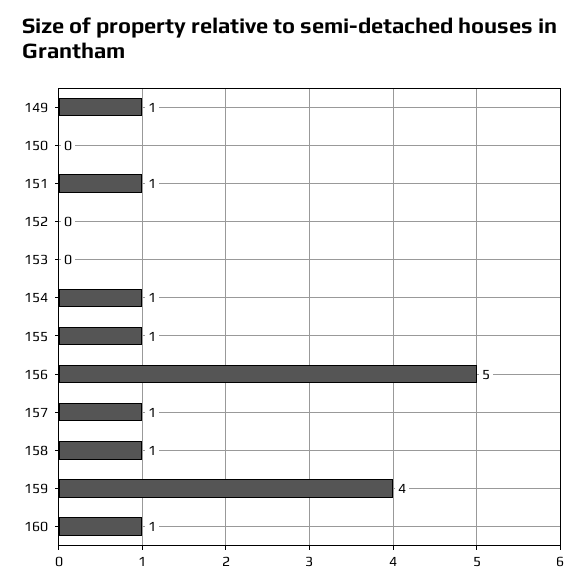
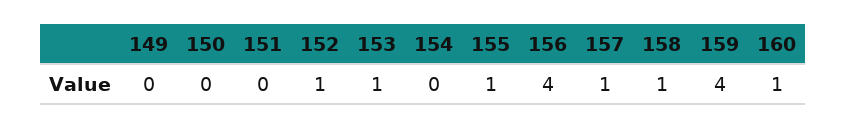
149: 1 -> 0
151: 1 -> 0
152: 0 -> 1
153: 0 -> 1
154: 1 -> 0
156: 5 -> 4

